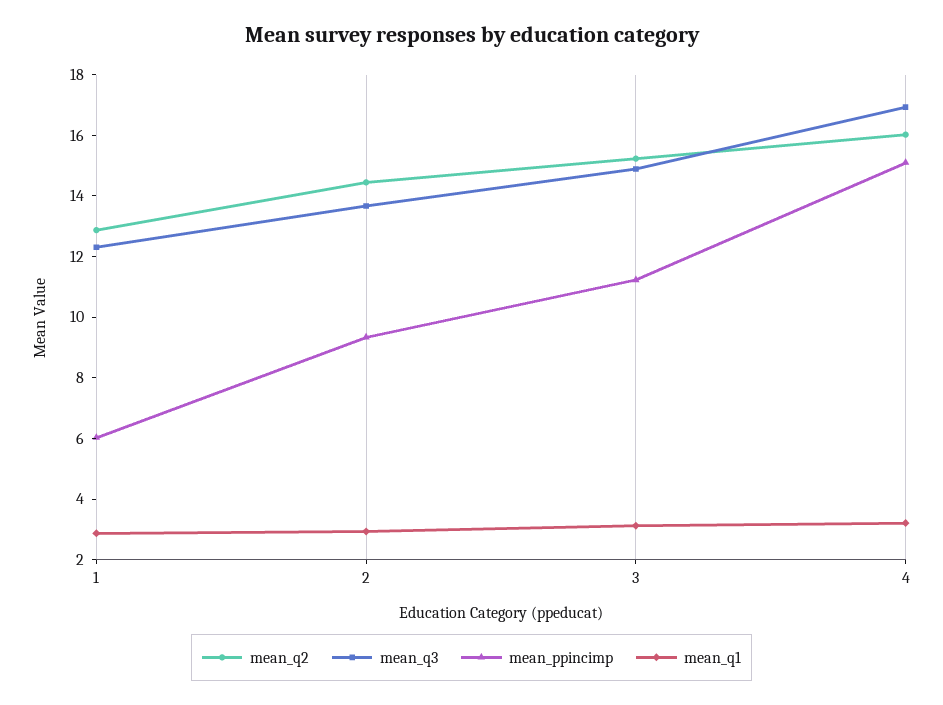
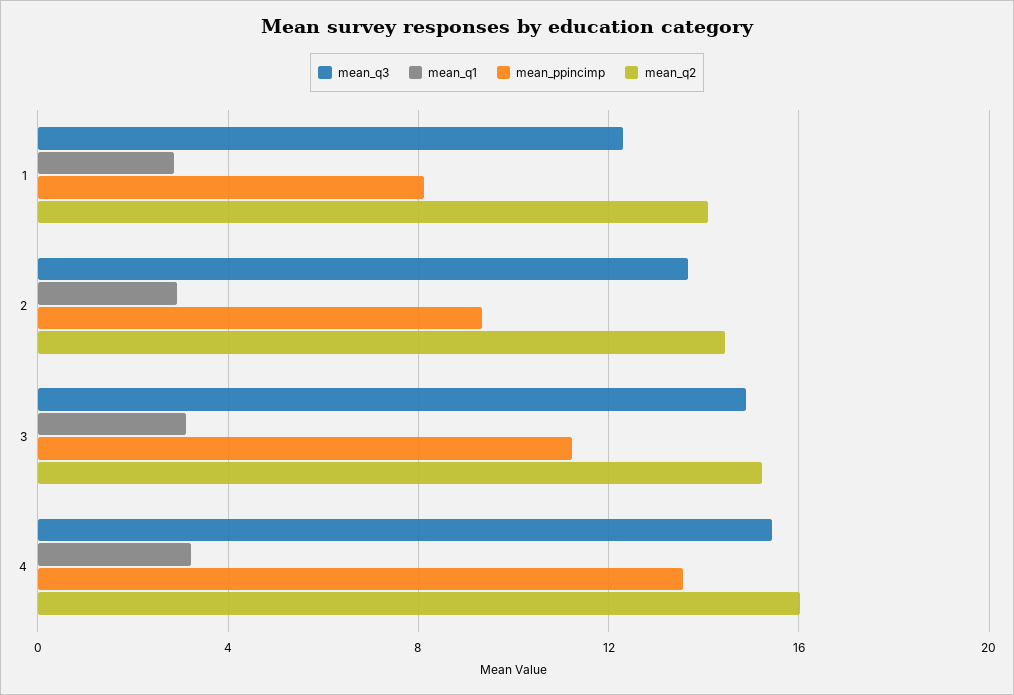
mean_q2, 1: 13 -> 14
mean_ppincimp, 1: 6 -> 8
mean_q3, 4: 17 -> 15.5
mean_ppincimp, 4: 15 -> 13.5

